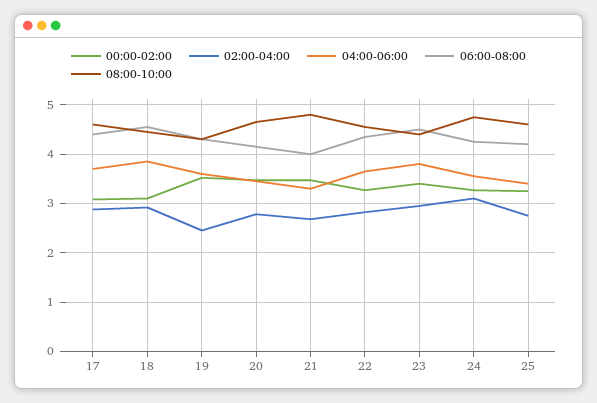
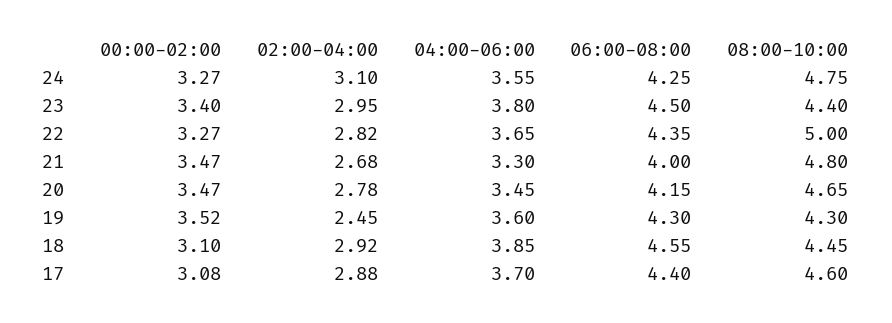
08:00-10:00, 22: 4.6 -> 5
00:00-02:00, 25: 3.2 -> none
02:00-04:00, 25: 2.8 -> none
04:00-06:00, 25: 3.4 -> none
06:00-08:00, 25: 4.2 -> none
08:00-10:00, 25: 4.6 -> none

